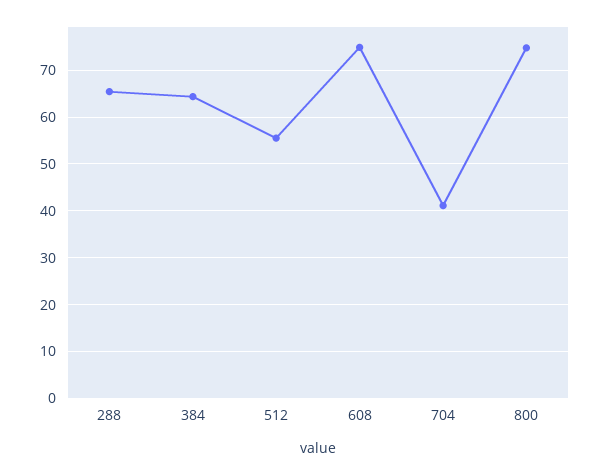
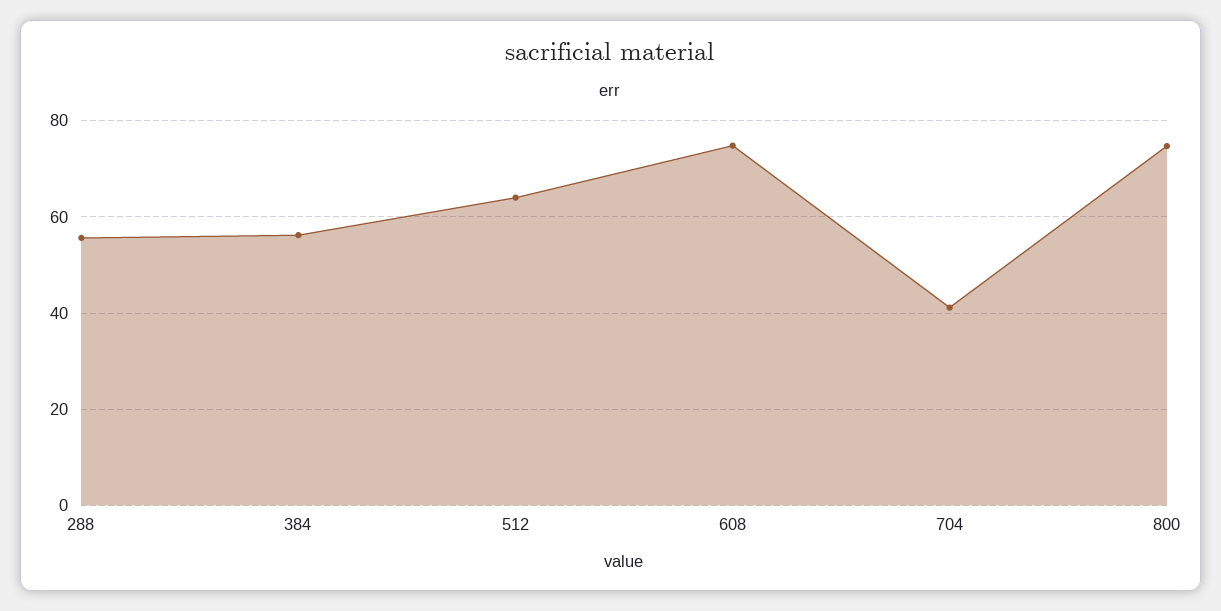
288: 66 -> 56
384: 64 -> 56
512: 56 -> 64

